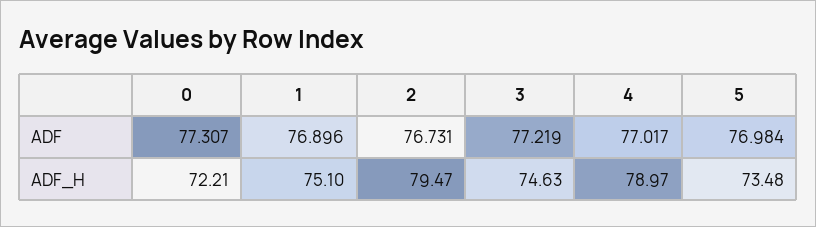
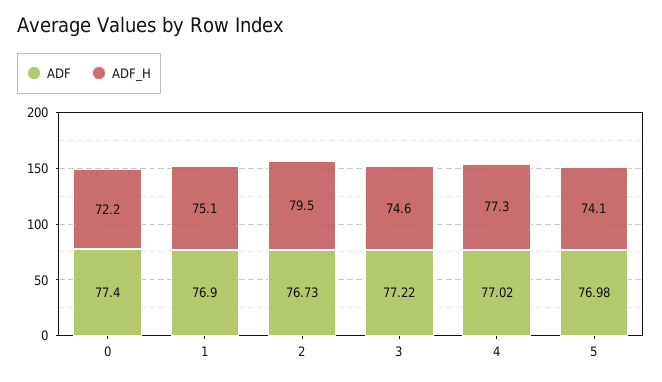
ADF, 0: 77.307 -> 77.4
ADF_H, 4: 78.97 -> 77.3
ADF_H, 5: 73.48 -> 74.1

